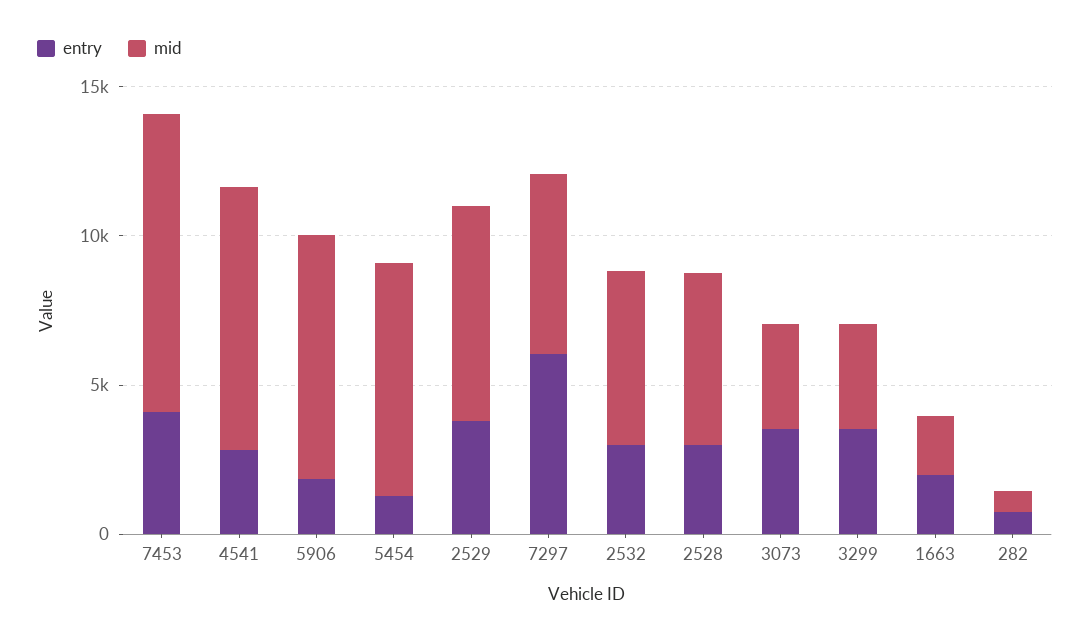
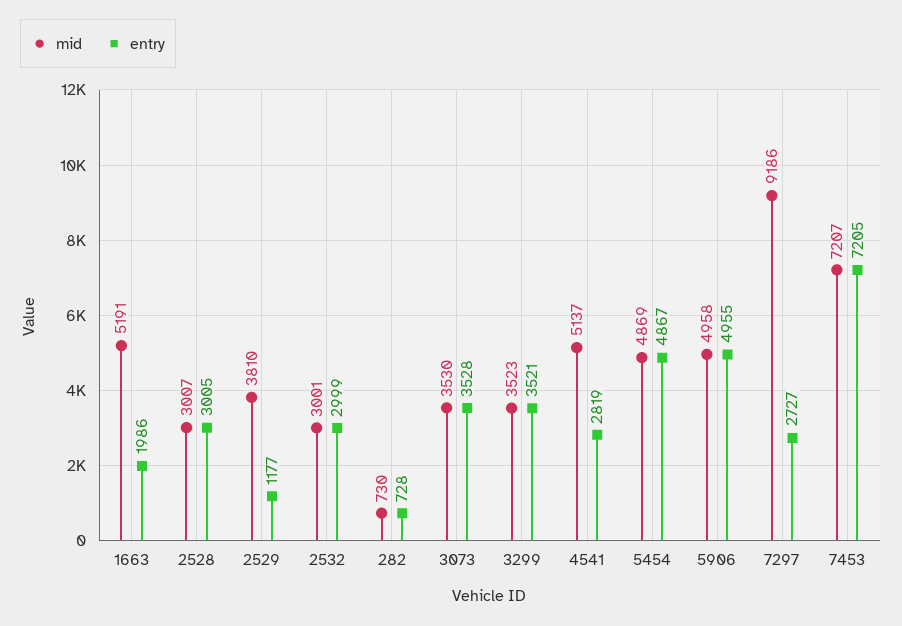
entry, 7453: 4000 -> 7205
mid, 7453: 10000 -> 7207
mid, 4541: 9000 -> 5137
entry, 5906: 2000 -> 4955
mid, 5906: 8000 -> 4958
entry, 5454: 1000 -> 4867
mid, 5454: 8000 -> 4869
entry, 2529: 4000 -> 1177
mid, 2529: 7000 -> 3810
entry, 7297: 6000 -> 2727
mid, 7297: 6000 -> 9186
mid, 2532: 6000 -> 3001
mid, 2528: 6000 -> 3007
mid, 1663: 2000 -> 5191

